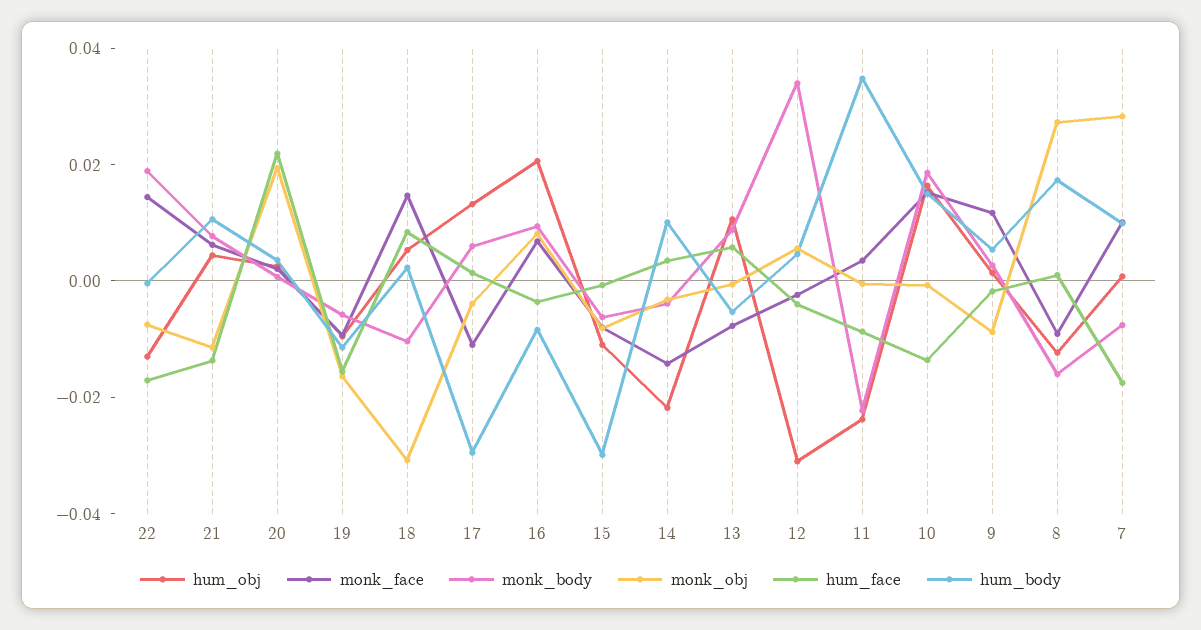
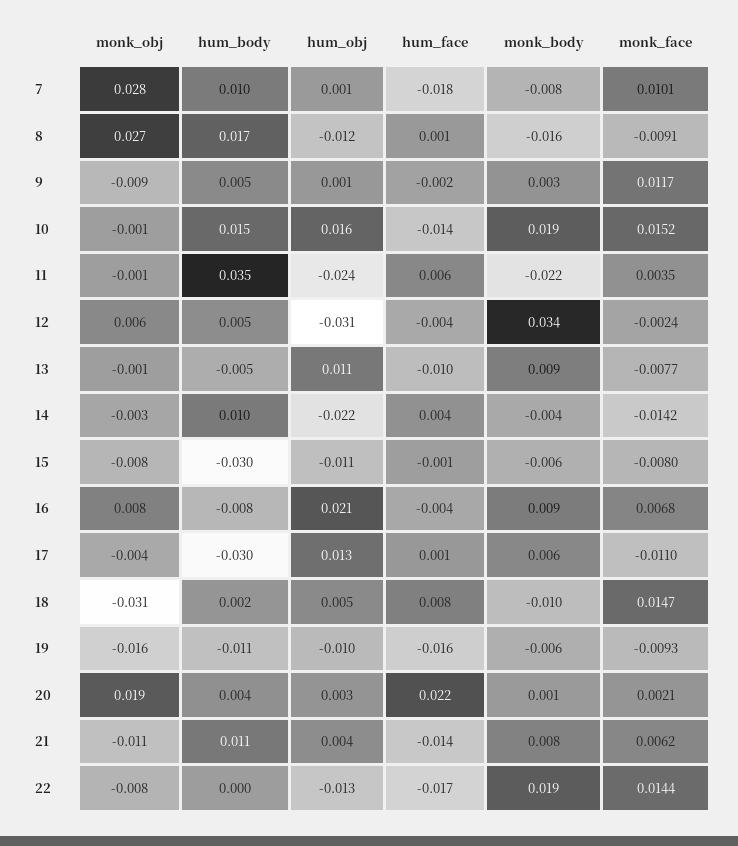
hum_face, 13: 0.005 -> -0.01
hum_face, 11: -0.01 -> 0.006

